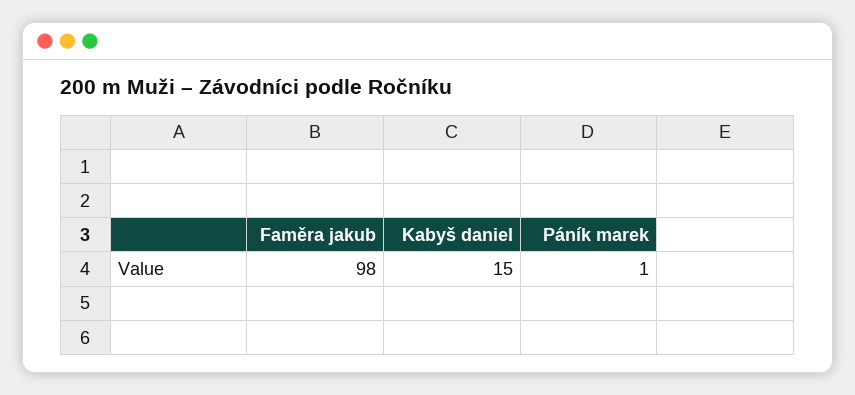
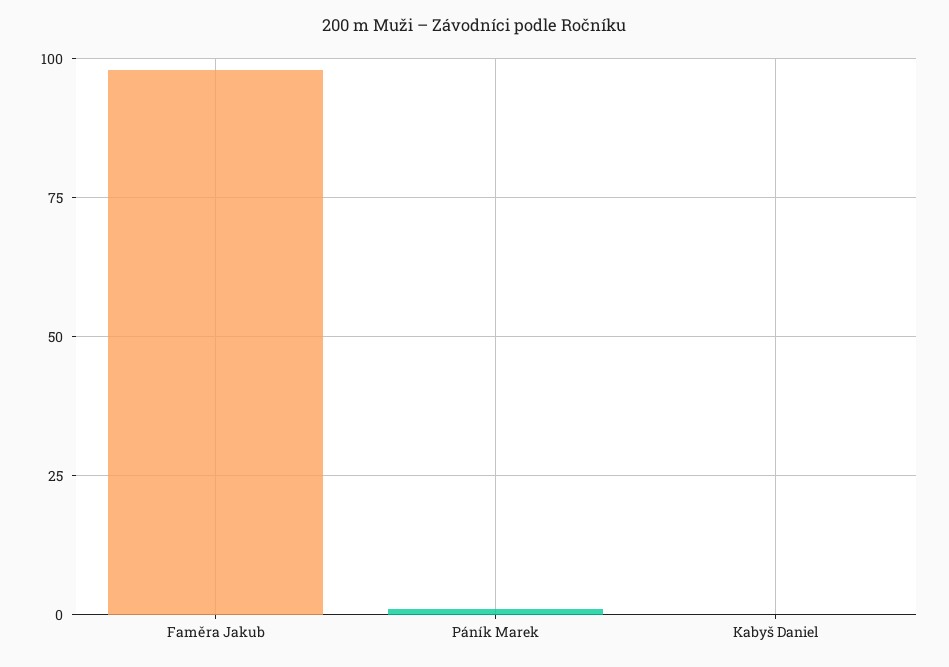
Kabyš daniel: 15 -> 0

